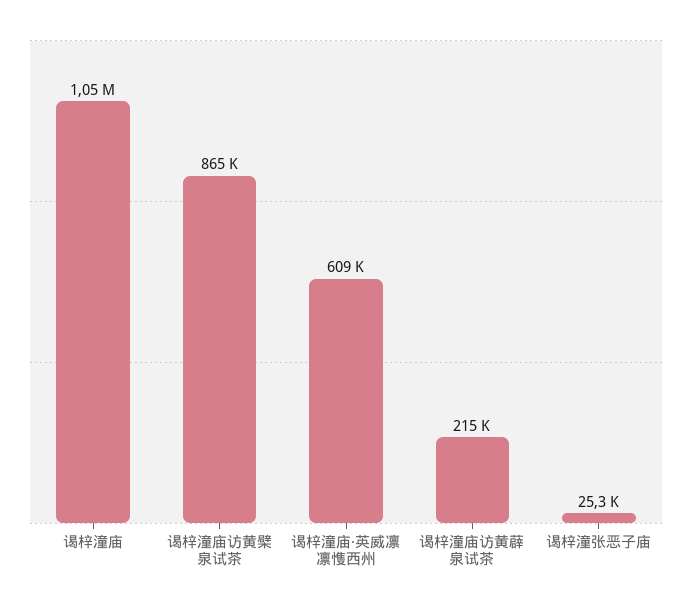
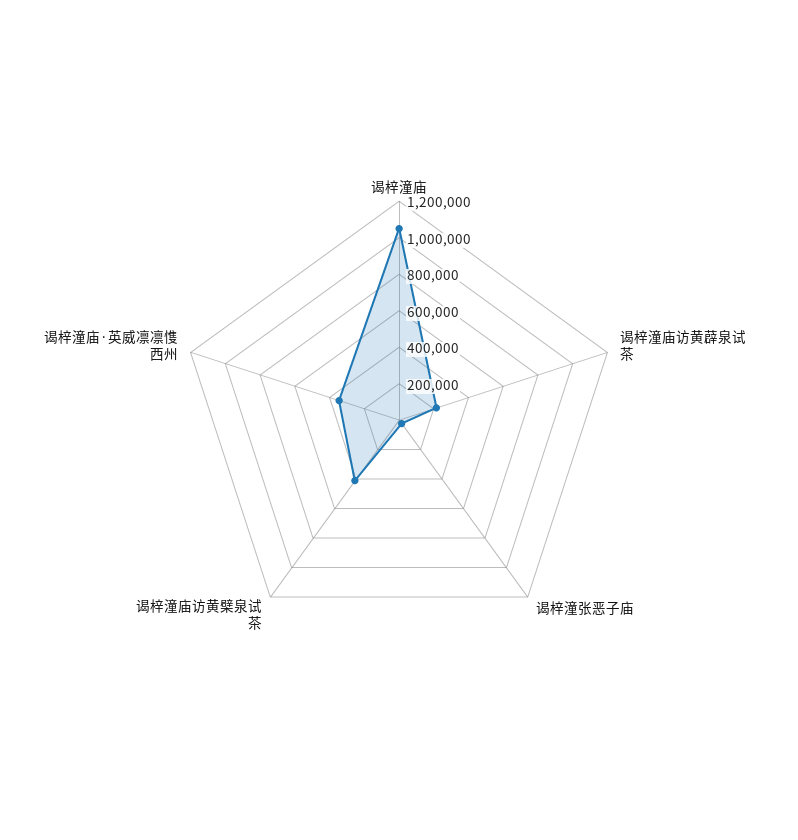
谒梓潼庙访黄檗泉试茶: 865000 -> 400000
谒梓潼庙·英威凛凛愯西州: 609000 -> 350000

